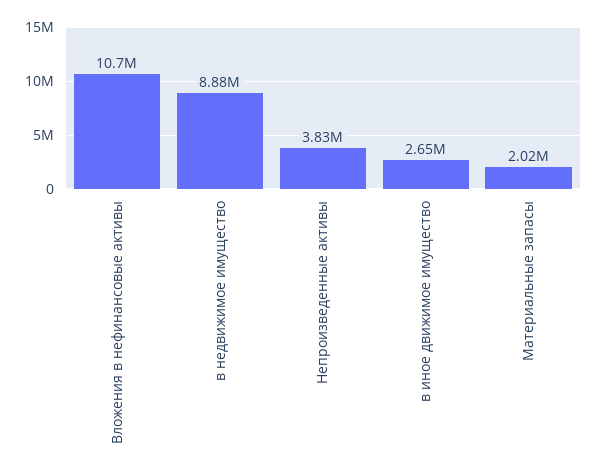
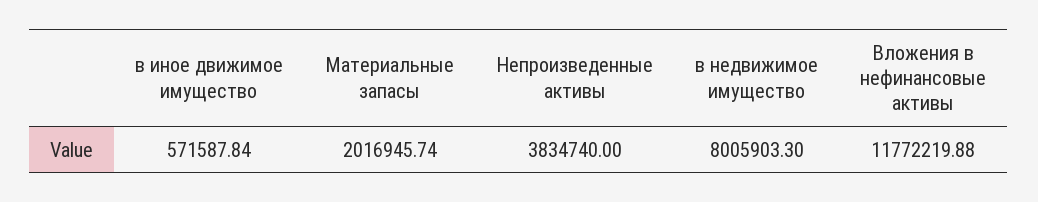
Вложения в нефинансовые активы: 10700000 -> 11772219.88
в недвижимое имущество: 8880000 -> 8005903.3
в иное движимое имущество: 2650000 -> 571587.84

